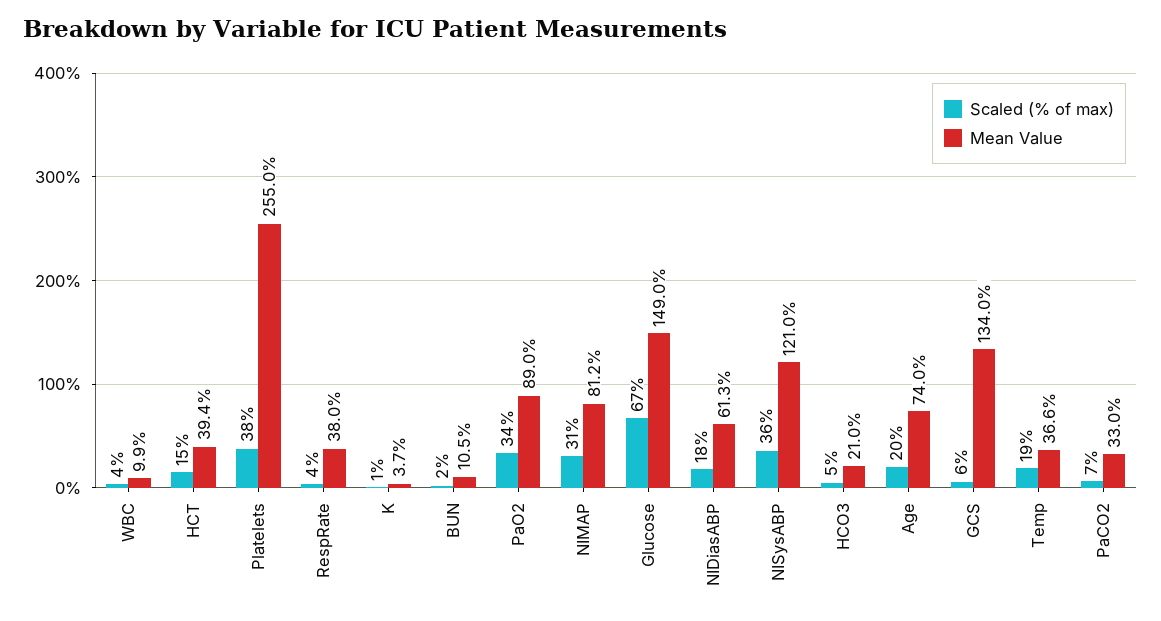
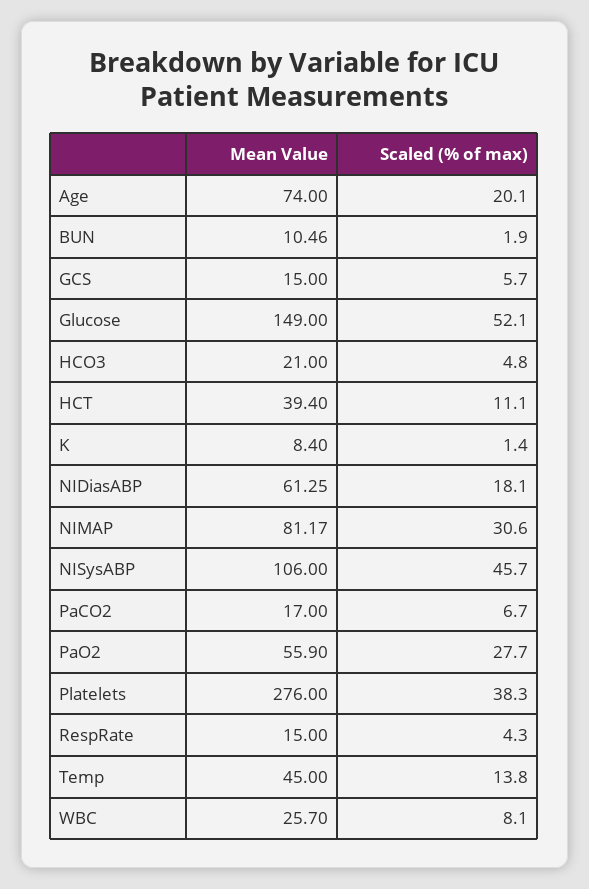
Scaled (% of max), WBC: 4 -> 8.1
Mean Value, WBC: 9.9 -> 25.7
Scaled (% of max), HCT: 15 -> 11.1
Mean Value, Platelets: 255 -> 276
Mean Value, RespRate: 38 -> 15
Mean Value, K: 3.7 -> 8.4
Scaled (% of max), PaO2: 34 -> 27.7
Mean Value, PaO2: 89 -> 55.9
Scaled (% of max), Glucose: 67 -> 52.1
Scaled (% of max), NISysABP: 36 -> 45.7
Mean Value, NISysABP: 121 -> 106
Mean Value, GCS: 134 -> 15
Scaled (% of max), Temp: 19 -> 13.8
Mean Value, Temp: 36.6 -> 45
Mean Value, PaCO2: 33 -> 17

